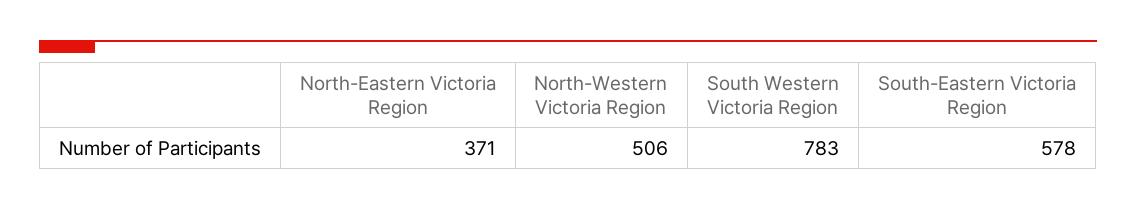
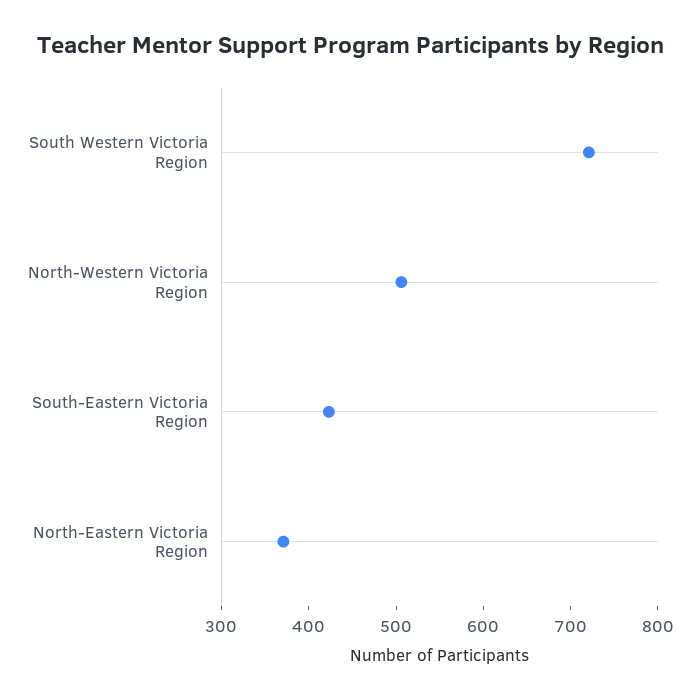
South Western Victoria Region: 783 -> 720
South-Eastern Victoria Region: 578 -> 420

